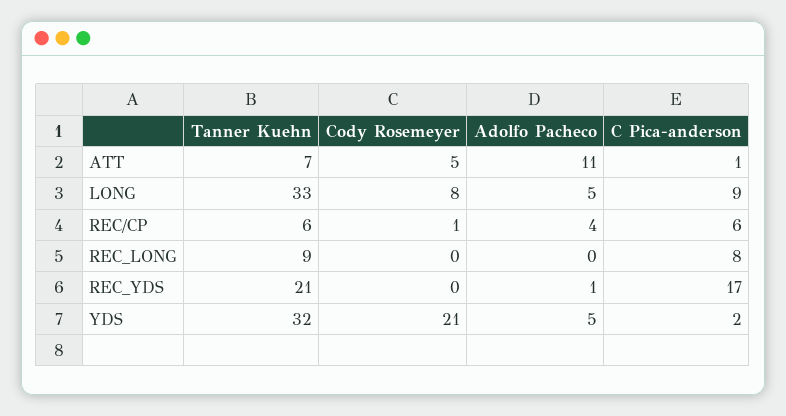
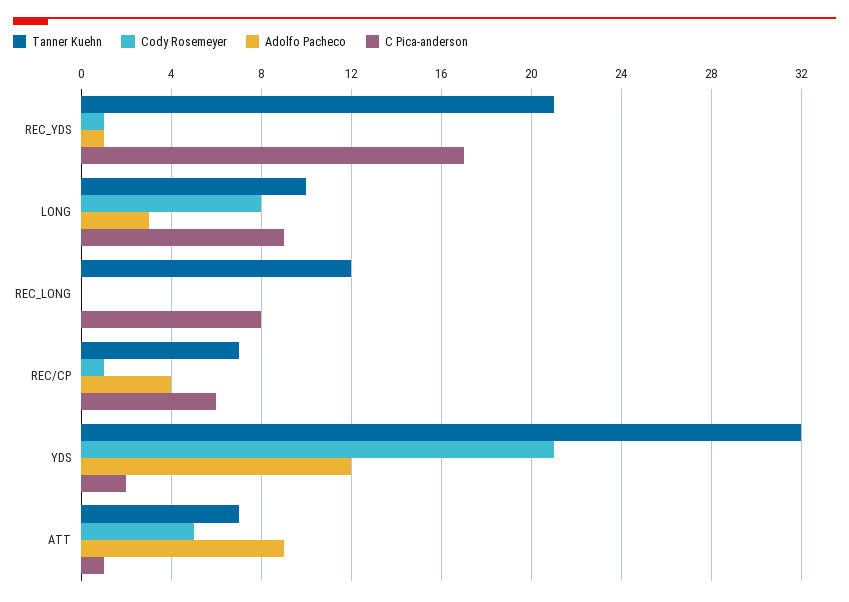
Adolfo Pacheco, ATT: 11 -> 9
Tanner Kuehn, LONG: 33 -> 10
Adolfo Pacheco, LONG: 5 -> 3
Tanner Kuehn, REC/CP: 6 -> 7
Tanner Kuehn, REC_LONG: 9 -> 12
Cody Rosemeyer, REC_YDS: 0 -> 1
Adolfo Pacheco, YDS: 5 -> 12

